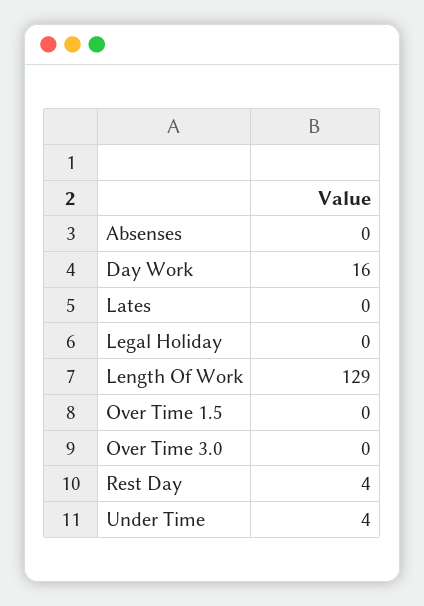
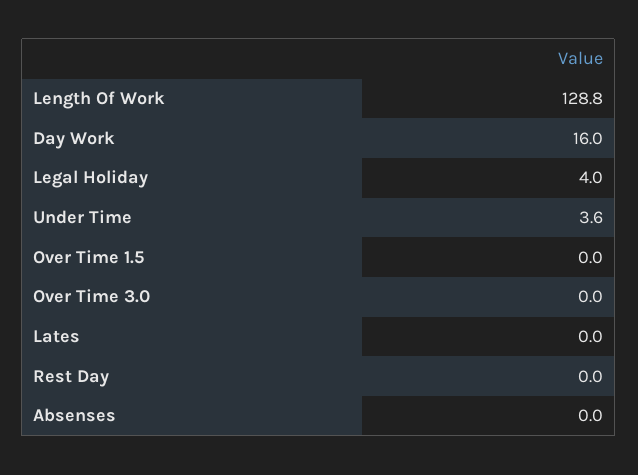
Legal Holiday: 0 -> 4
Rest Day: 4 -> 0

